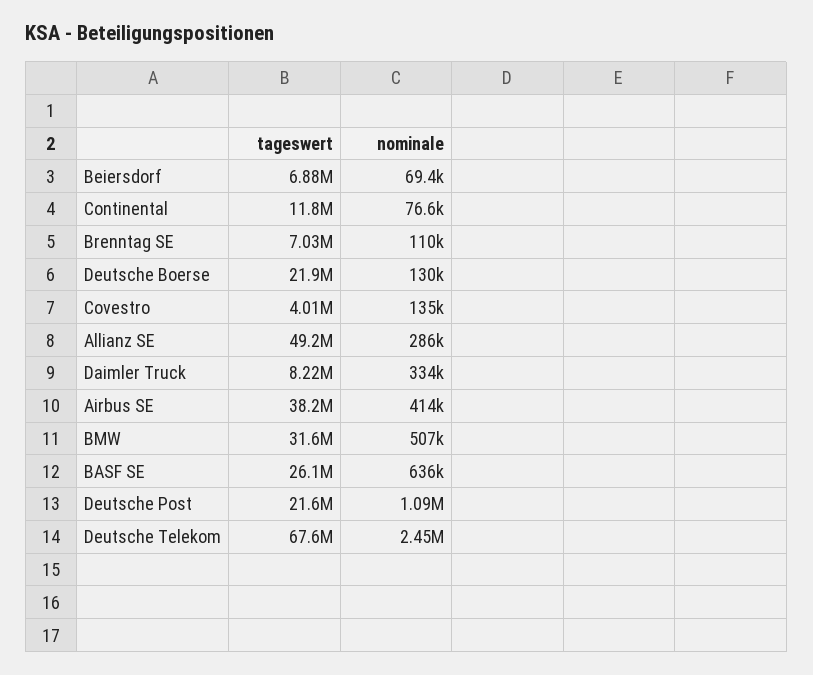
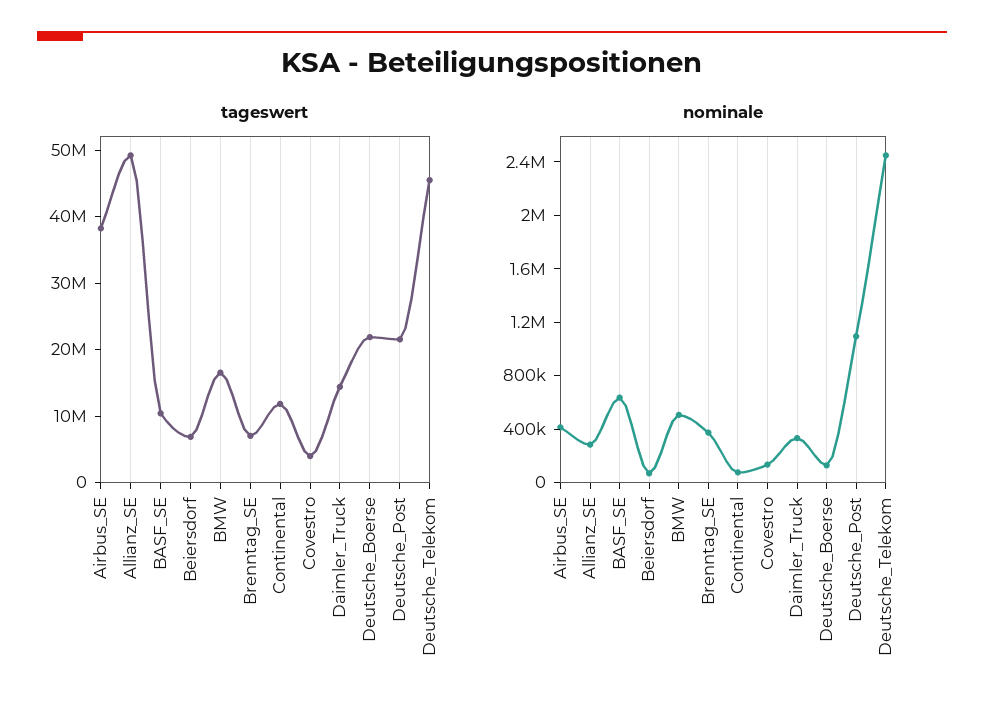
nominale, Brenntag SE: 110000 -> 400000
tageswert, Daimler Truck: 8220000 -> 14000000
tageswert, BMW: 31600000 -> 16000000
tageswert, BASF SE: 26100000 -> 10000000
tageswert, Deutsche Telekom: 67600000 -> 46000000

